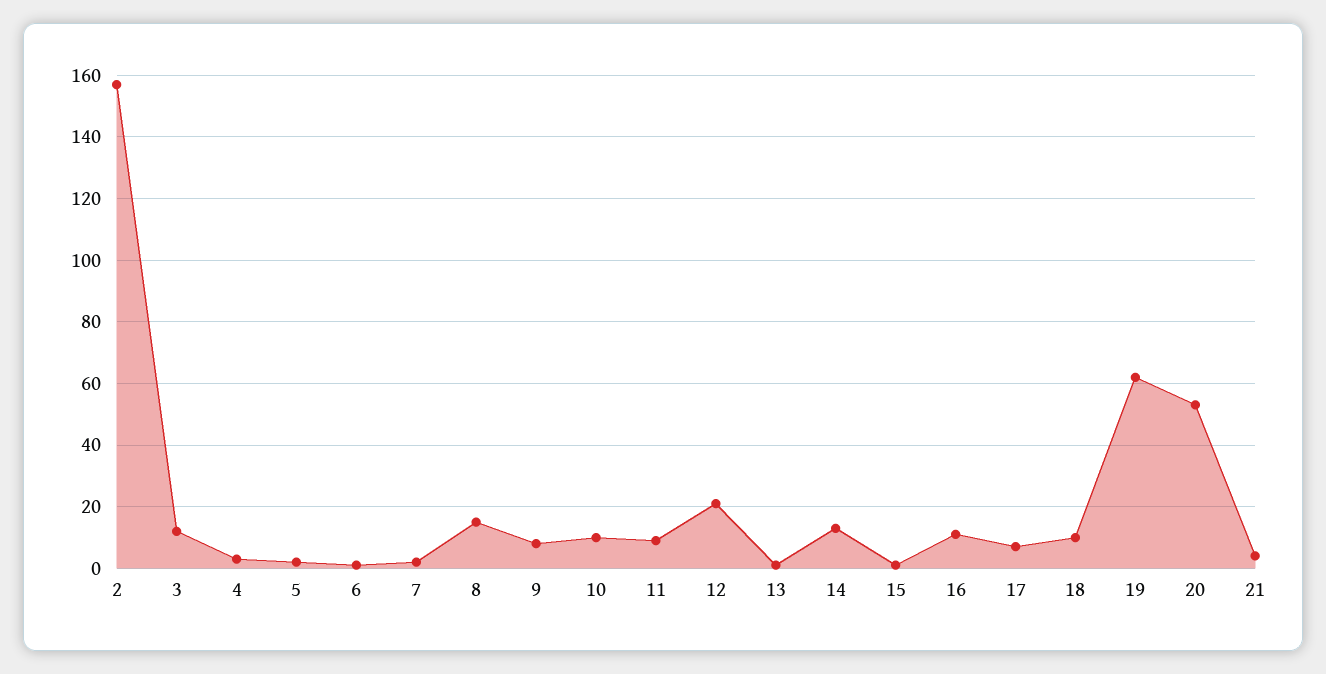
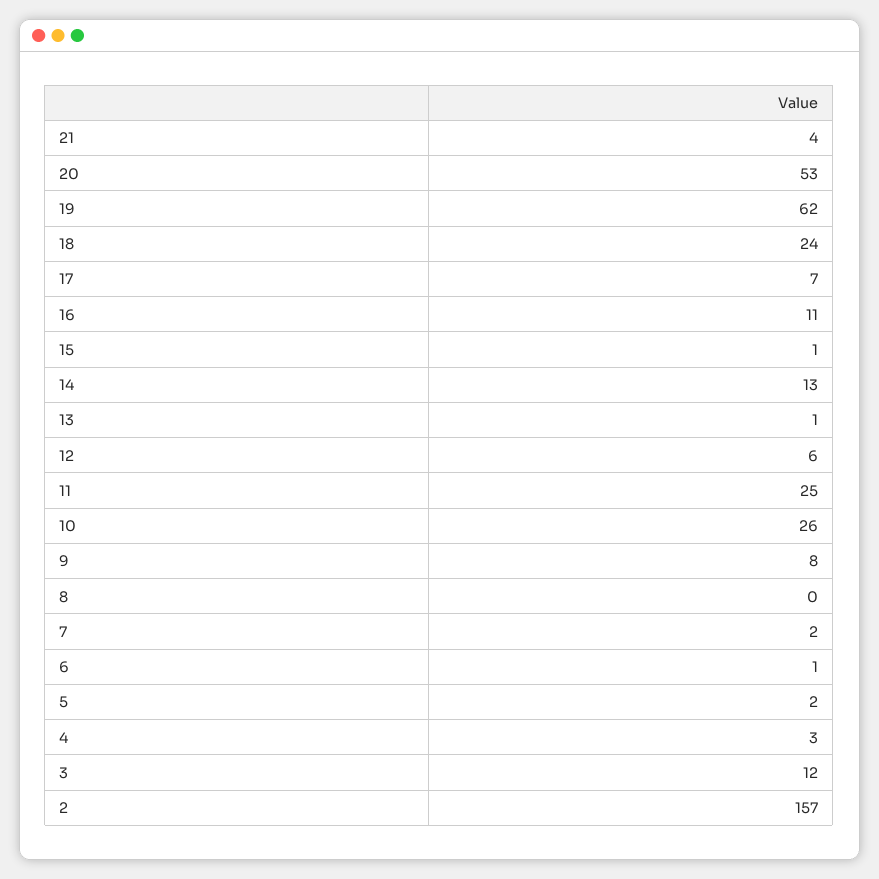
8: 15 -> 0
10: 10 -> 26
11: 10 -> 25
12: 20 -> 6
18: 10 -> 24

